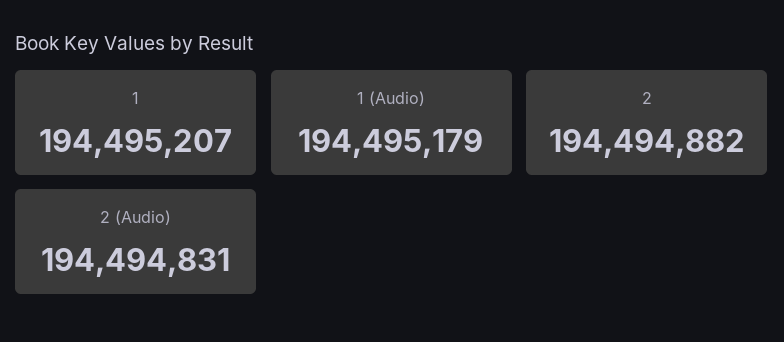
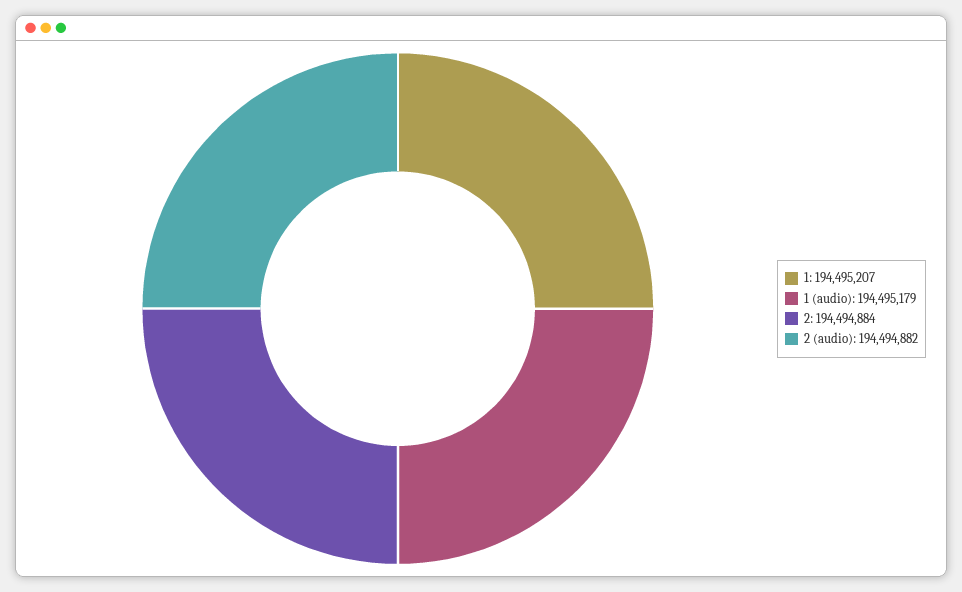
2: 194494882 -> 194494884
2 (Audio): 194494831 -> 194494882

